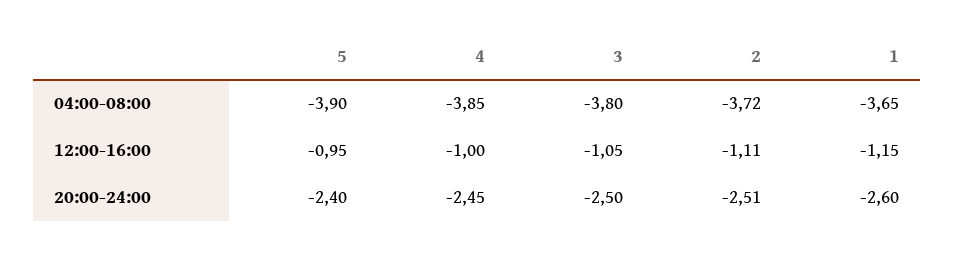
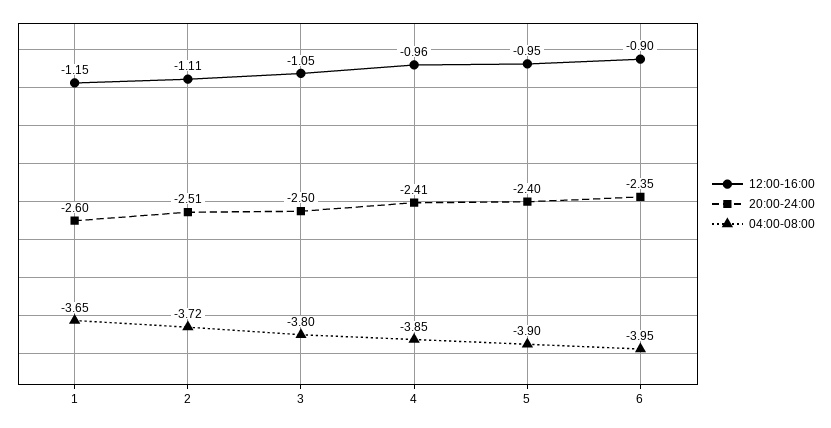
12:00-16:00, 4: -1 -> -0.96
20:00-24:00, 4: -2.45 -> -2.41
12:00-16:00, 6: none -> -0.9
20:00-24:00, 6: none -> -2.35
04:00-08:00, 6: none -> -3.95

